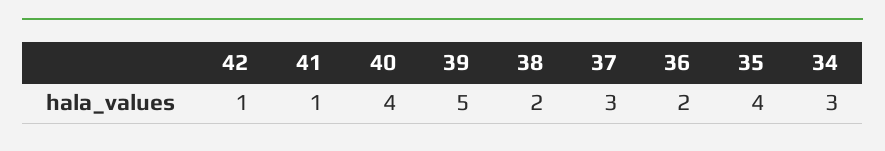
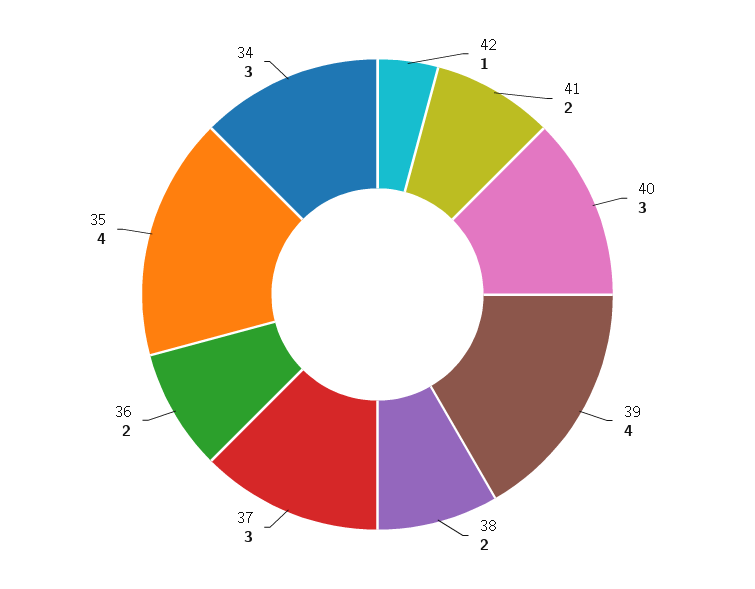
41: 1 -> 2
40: 4 -> 3
39: 5 -> 4

